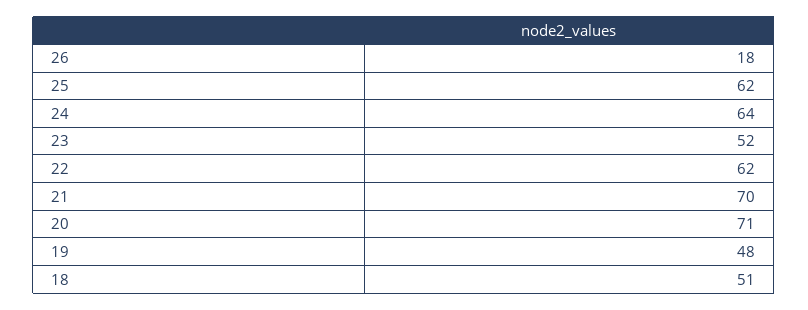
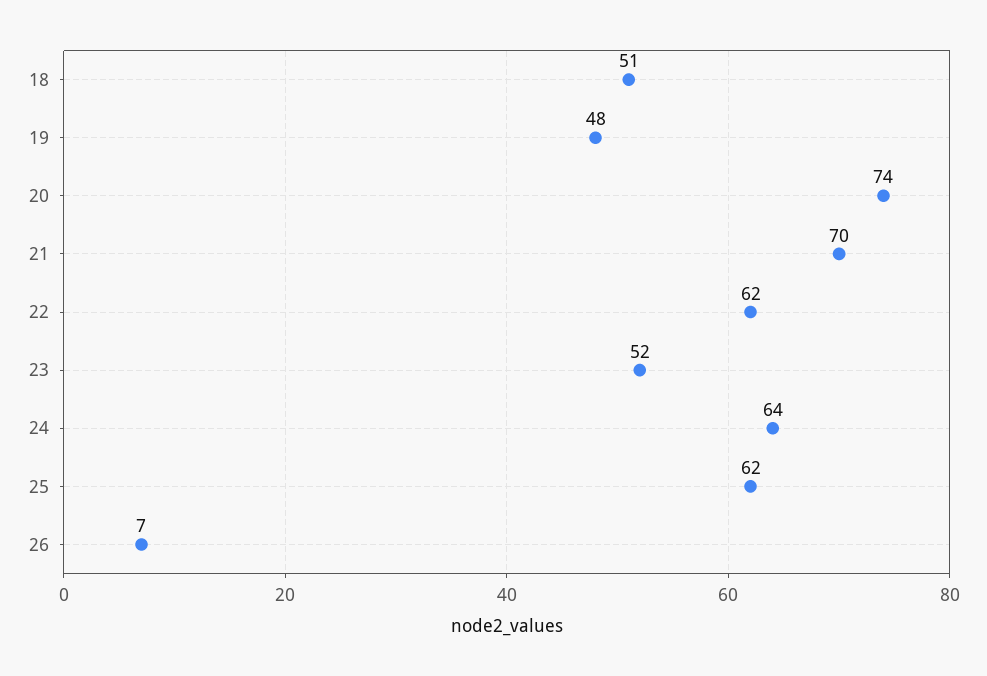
26: 18 -> 7
20: 71 -> 74

